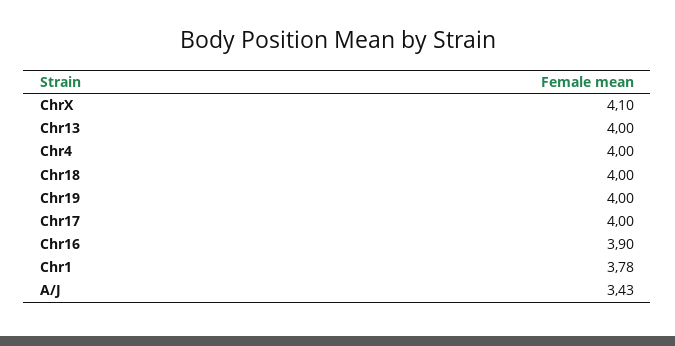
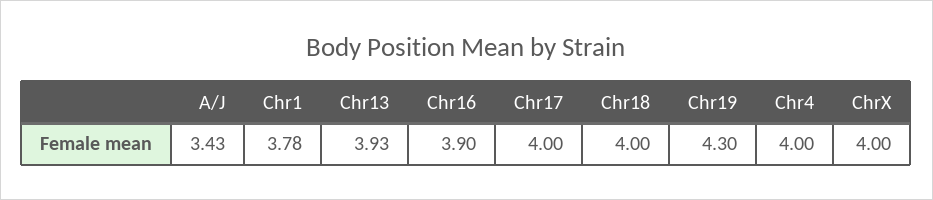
ChrX: 4.1 -> 4
Chr13: 4 -> 3.93
Chr19: 4 -> 4.3

